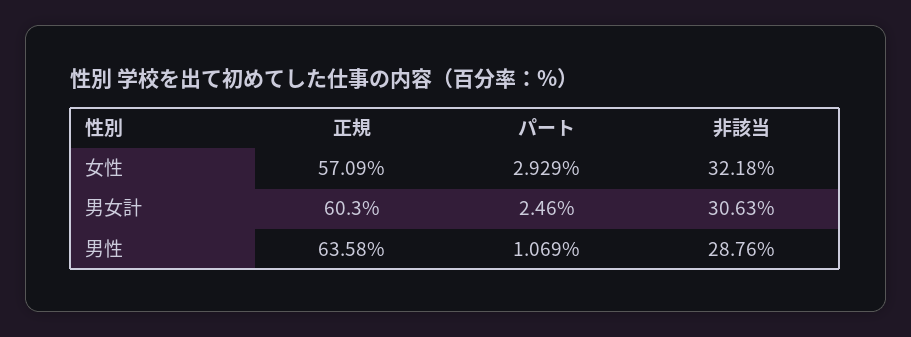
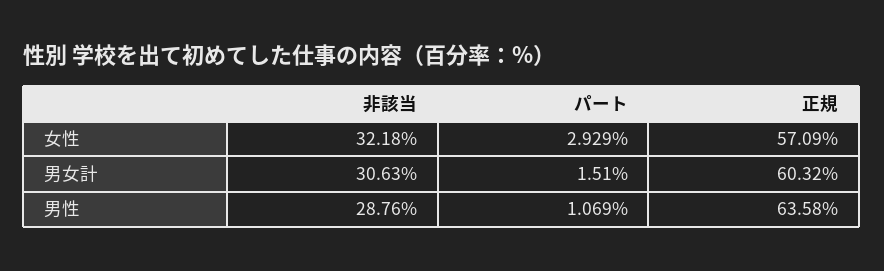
正規, 男女計: 60.3 -> 60.32
パート, 男女計: 2.46 -> 1.51

